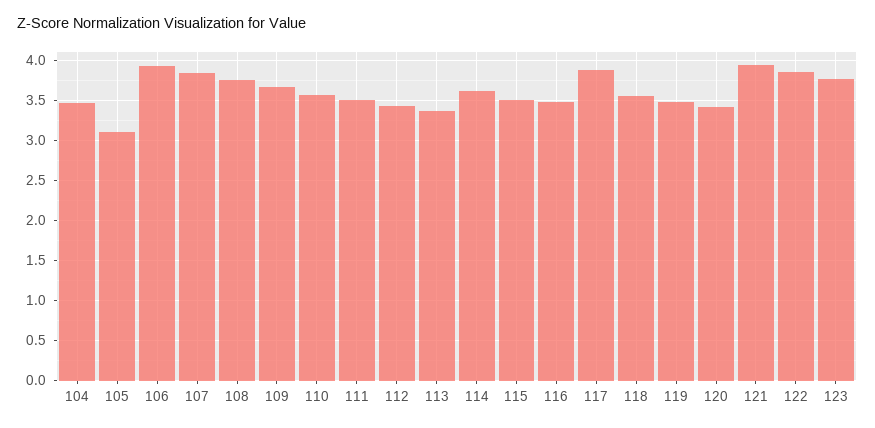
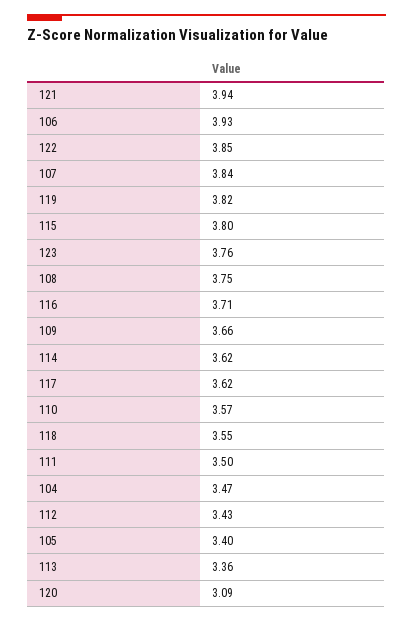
105: 3.1 -> 3.4
115: 3.5 -> 3.8
116: 3.5 -> 3.71
117: 3.9 -> 3.62
119: 3.5 -> 3.82
120: 3.4 -> 3.09

